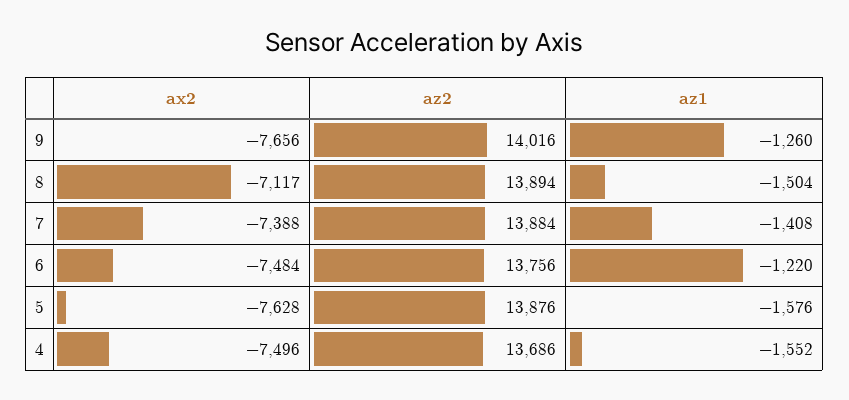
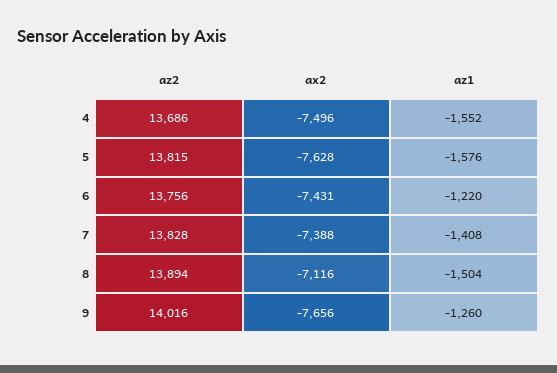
ax2, 8: -7117 -> -7116
az2, 7: 13884 -> 13828
ax2, 6: -7484 -> -7431
az2, 5: 13876 -> 13815

